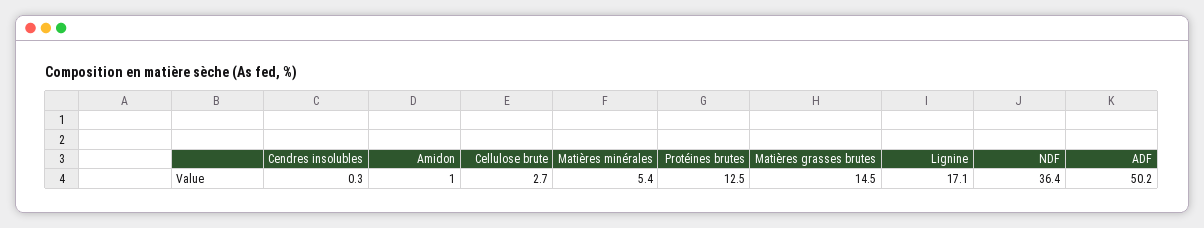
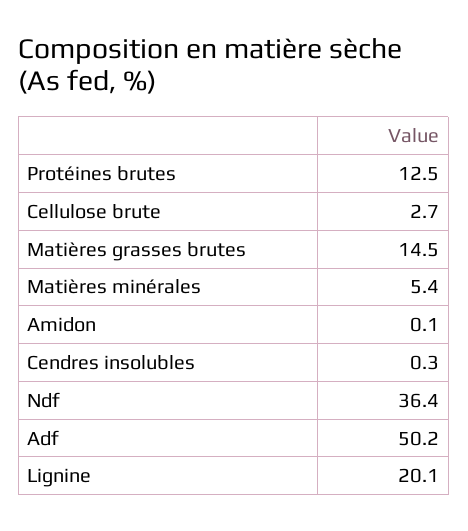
Amidon: 1 -> 0.1
Lignine: 17.1 -> 20.1

